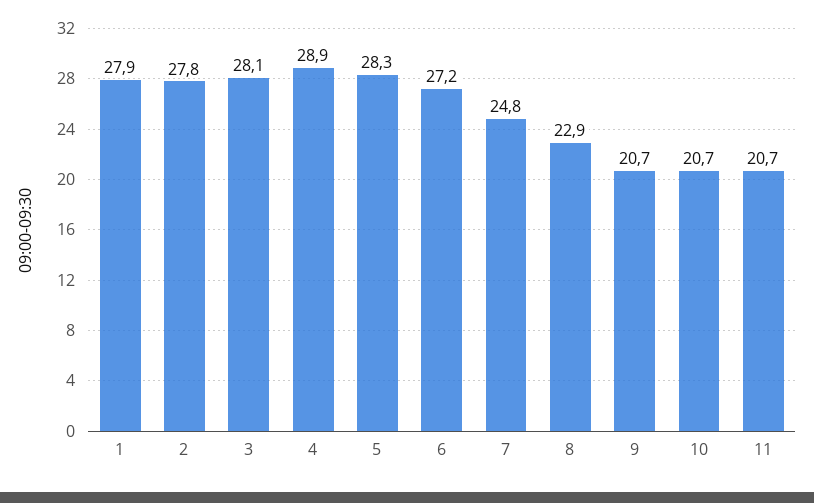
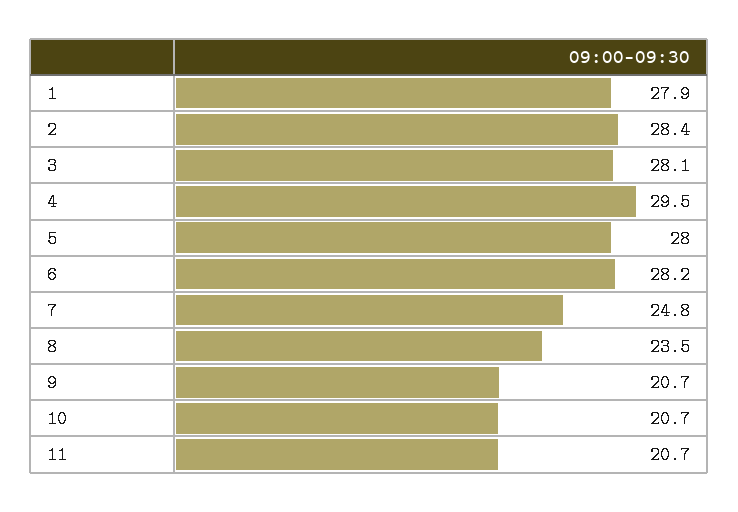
2: 27.8 -> 28.4
4: 28.9 -> 29.5
5: 28.3 -> 28
6: 27.2 -> 28.2
8: 22.9 -> 23.5

